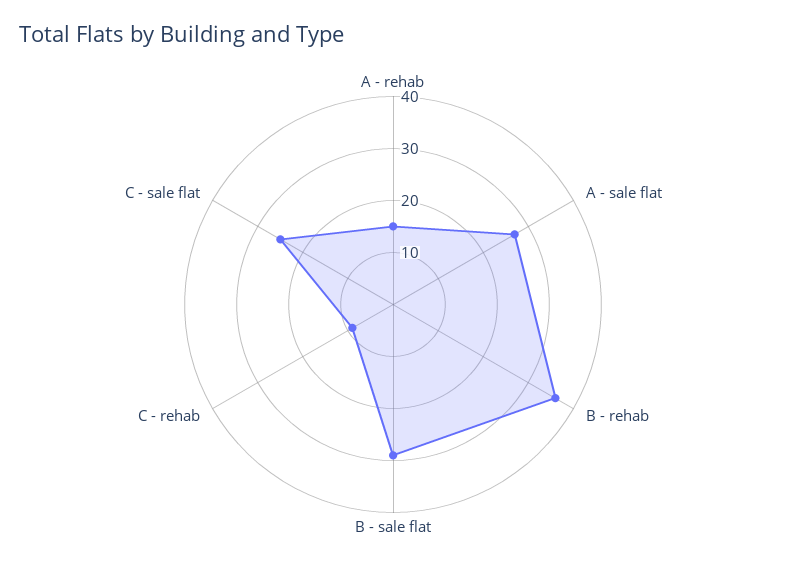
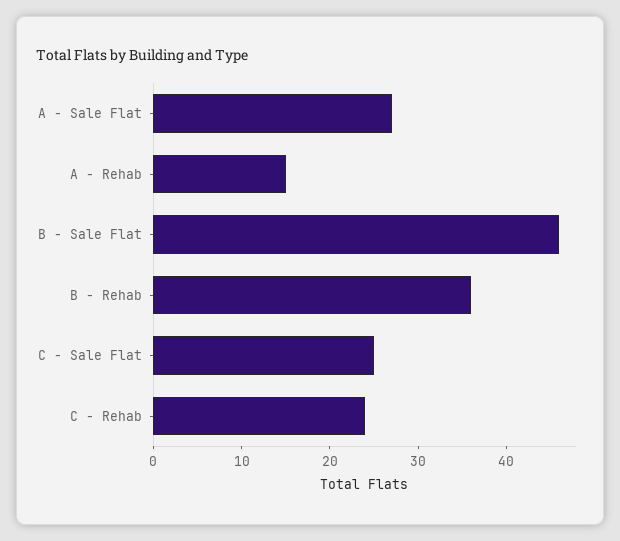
B - sale flat: 30 -> 46
C - rehab: 10 -> 24

